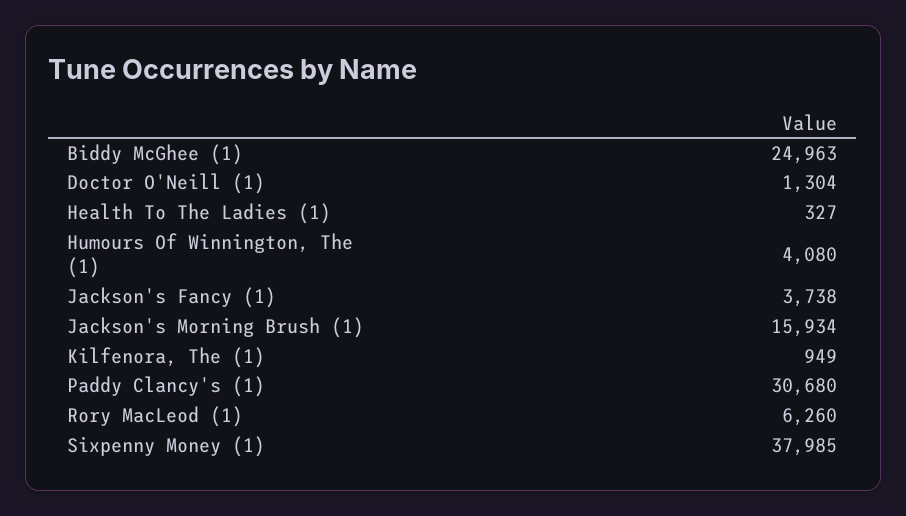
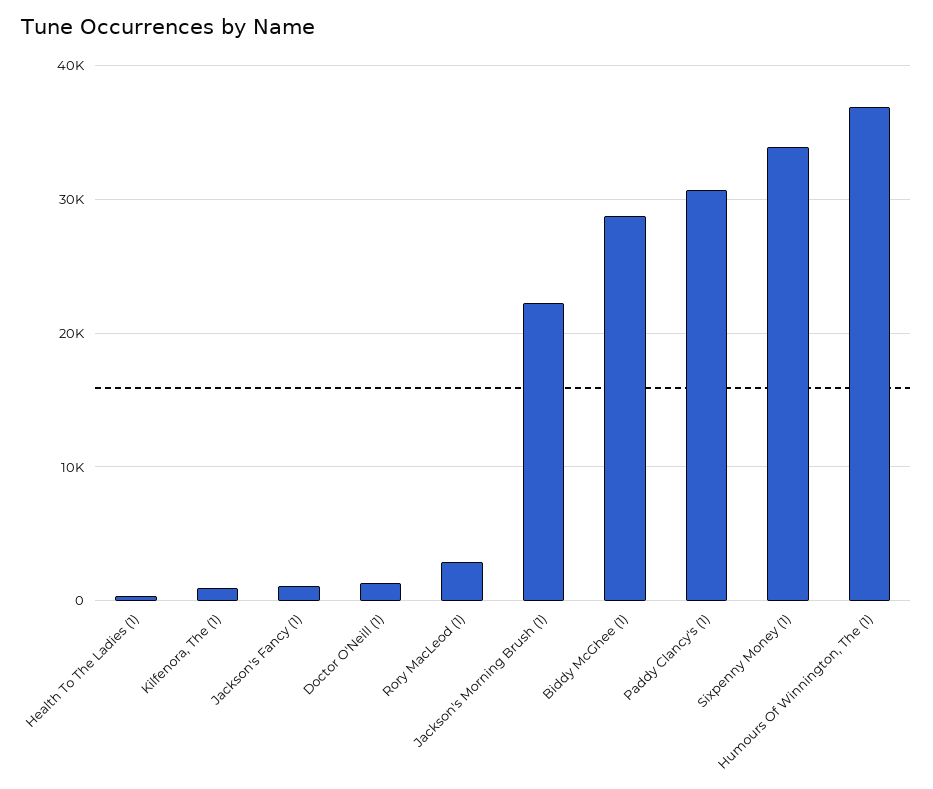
Biddy McGhee (1): 24963 -> 29000
Humours Of Winnington, The (1): 4080 -> 37000
Jackson's Fancy (1): 3738 -> 1000
Jackson's Morning Brush (1): 15934 -> 22000
Rory MacLeod (1): 6260 -> 3000
Sixpenny Money (1): 37985 -> 34000

